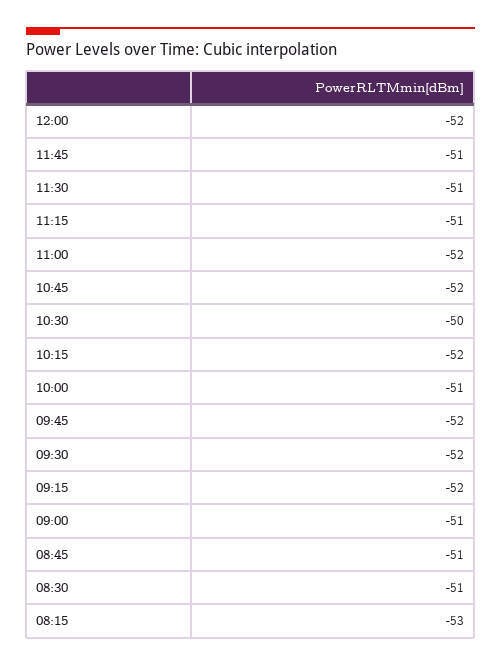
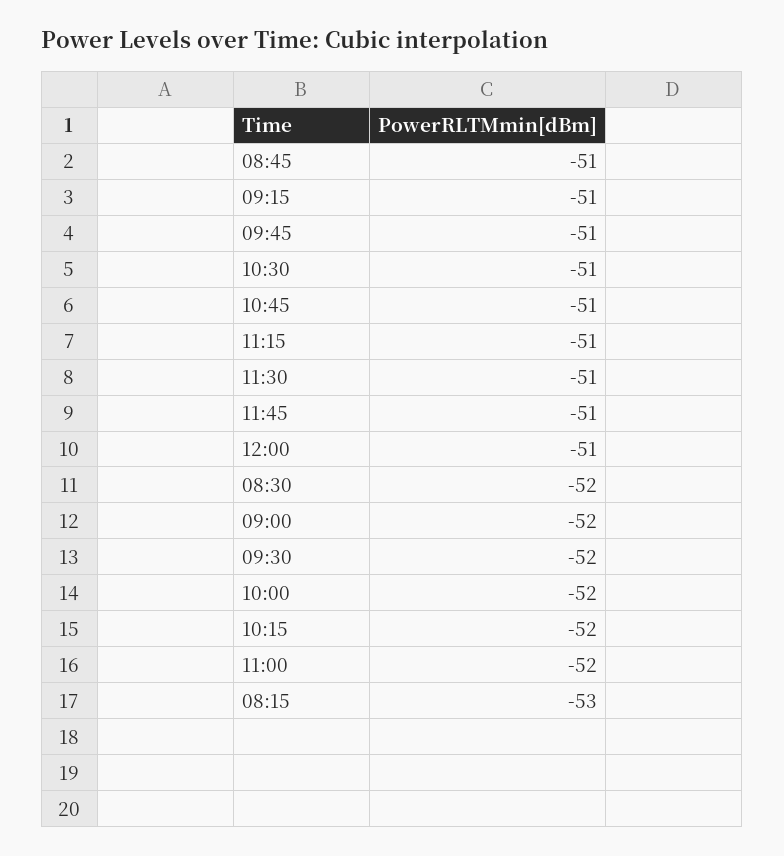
12:00: -52 -> -51
10:45: -52 -> -51
10:30: -50 -> -51
10:00: -51 -> -52
09:45: -52 -> -51
09:15: -52 -> -51
09:00: -51 -> -52
08:30: -51 -> -52

